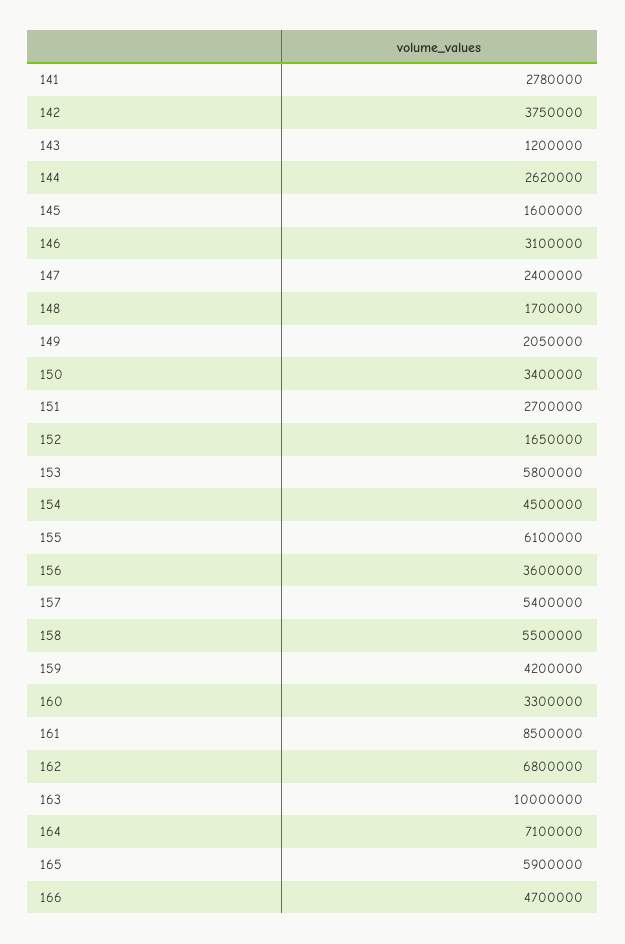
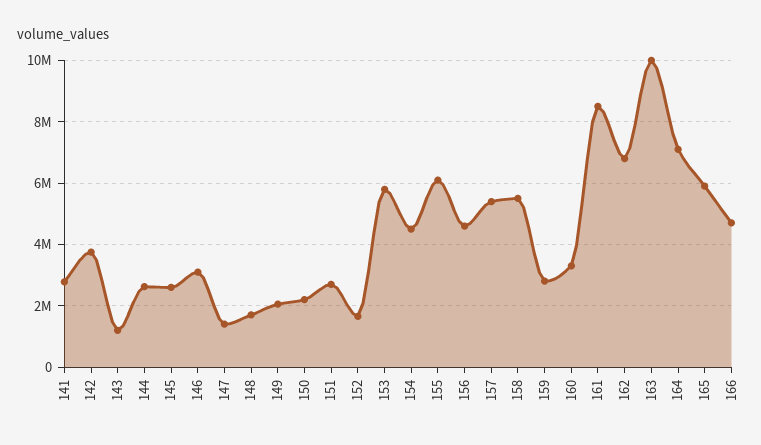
145: 1600000 -> 2600000
147: 2400000 -> 1400000
150: 3400000 -> 2200000
156: 3600000 -> 4600000
159: 4200000 -> 2800000

